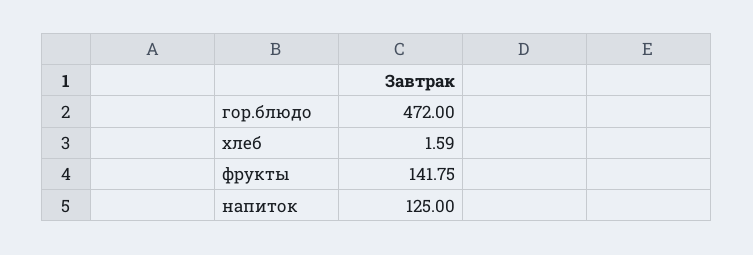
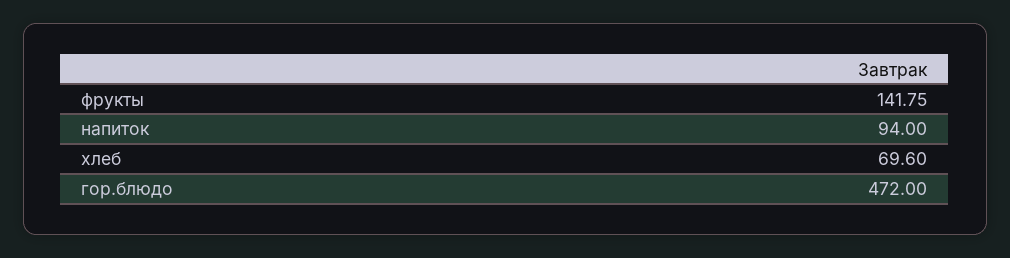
хлеб: 1.59 -> 69.6
напиток: 125 -> 94

